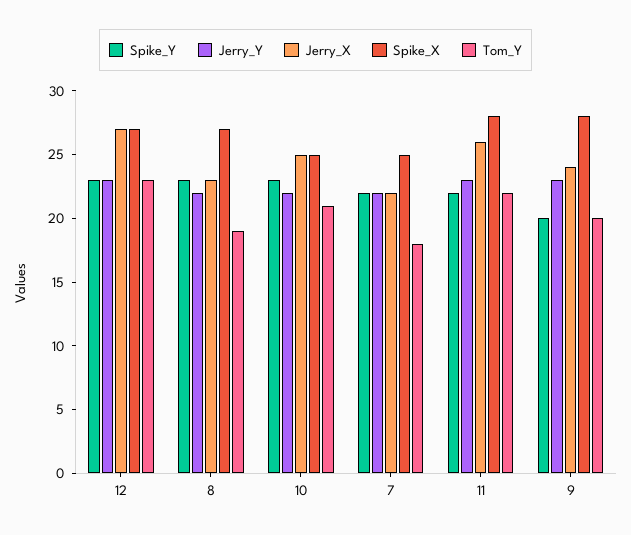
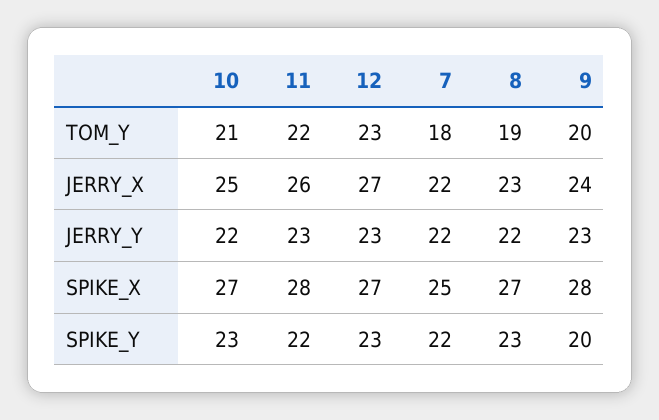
Spike_X, 10: 25 -> 27

